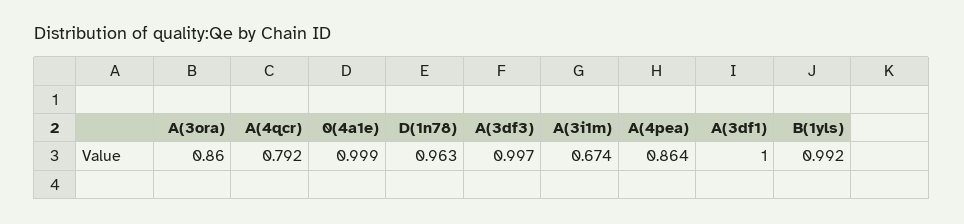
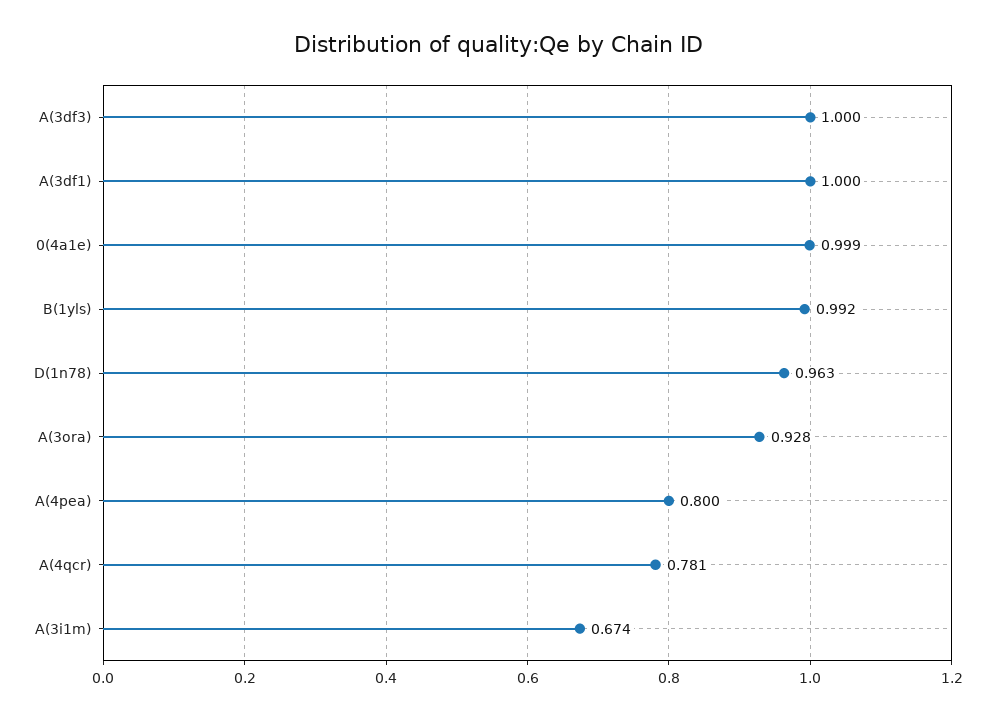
A(3ora): 0.86 -> 0.928
A(4qcr): 0.792 -> 0.781
A(3df3): 0.997 -> 1
A(4pea): 0.864 -> 0.8

